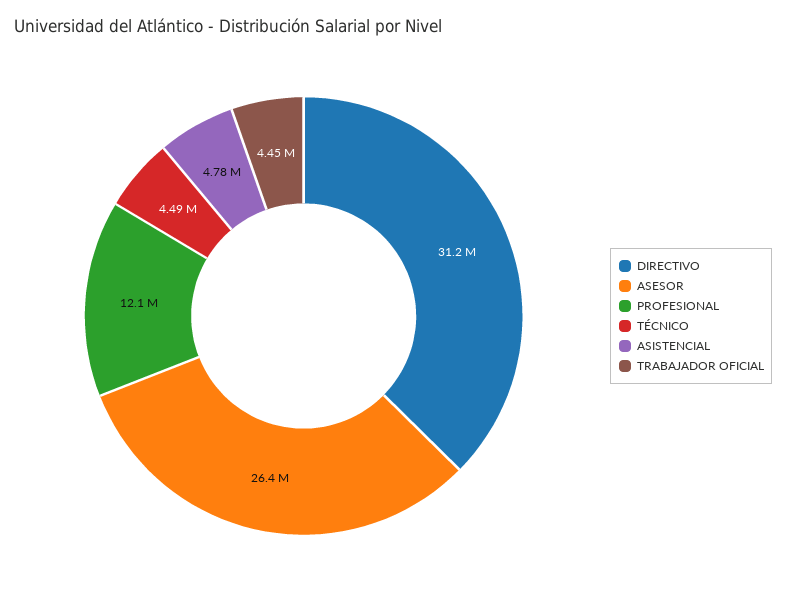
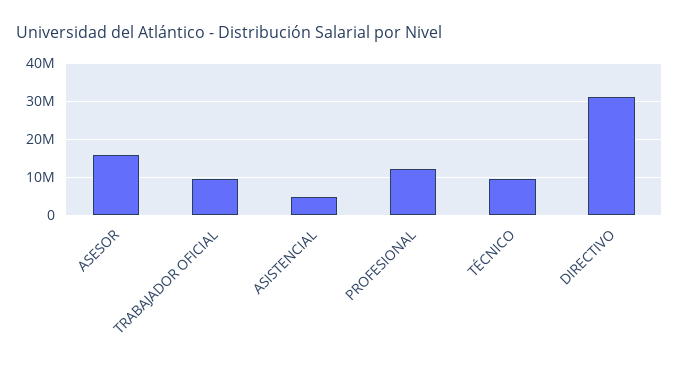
ASESOR: 26400000 -> 16000000
TÉCNICO: 4490000 -> 10000000
TRABAJADOR OFICIAL: 4450000 -> 10000000

